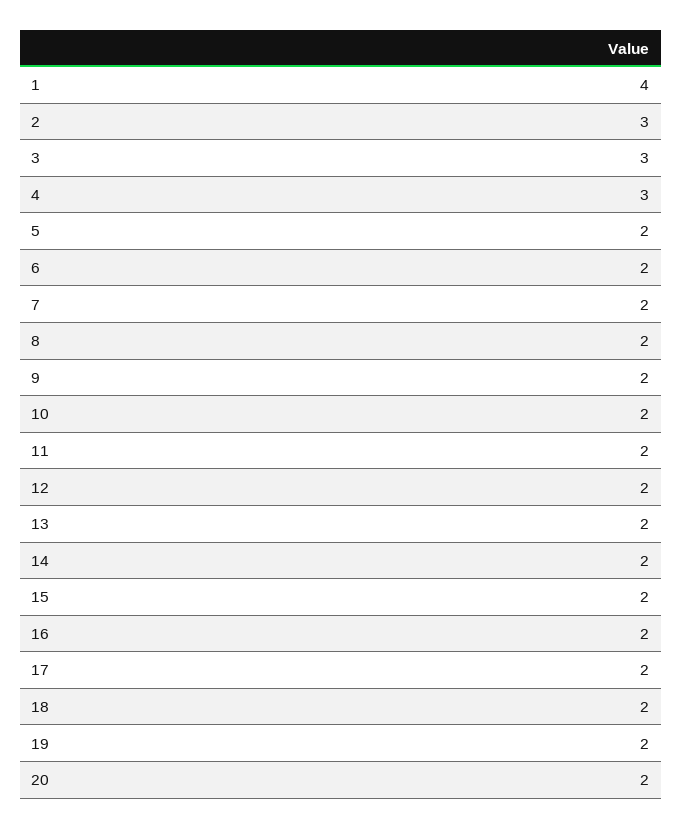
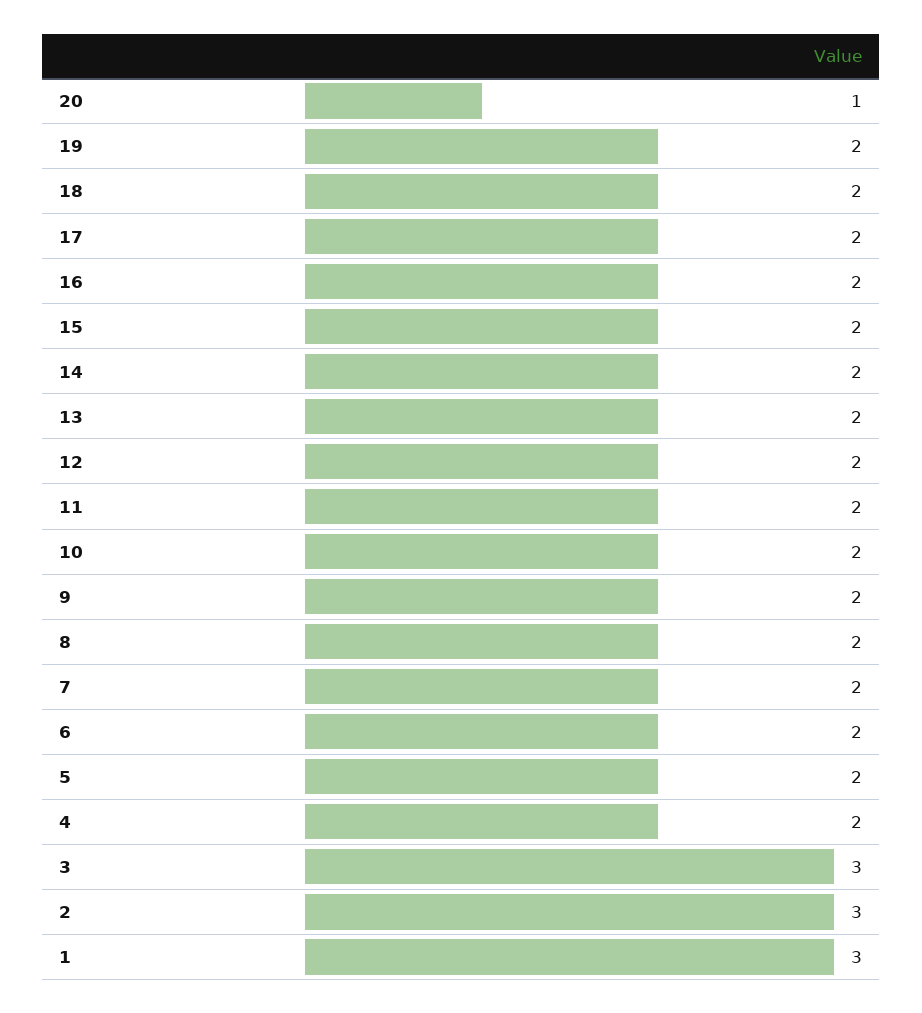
1: 4 -> 3
4: 3 -> 2
20: 2 -> 1

